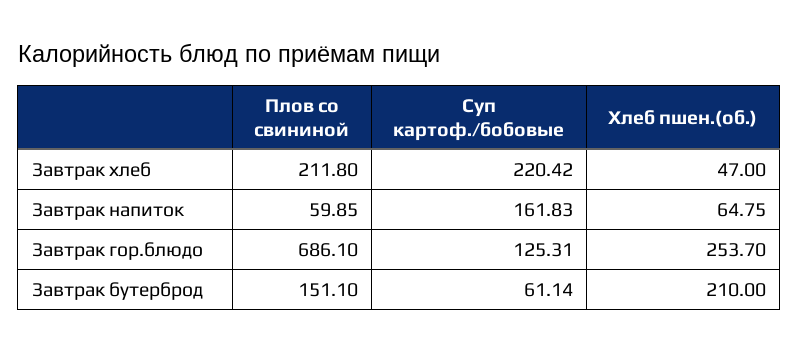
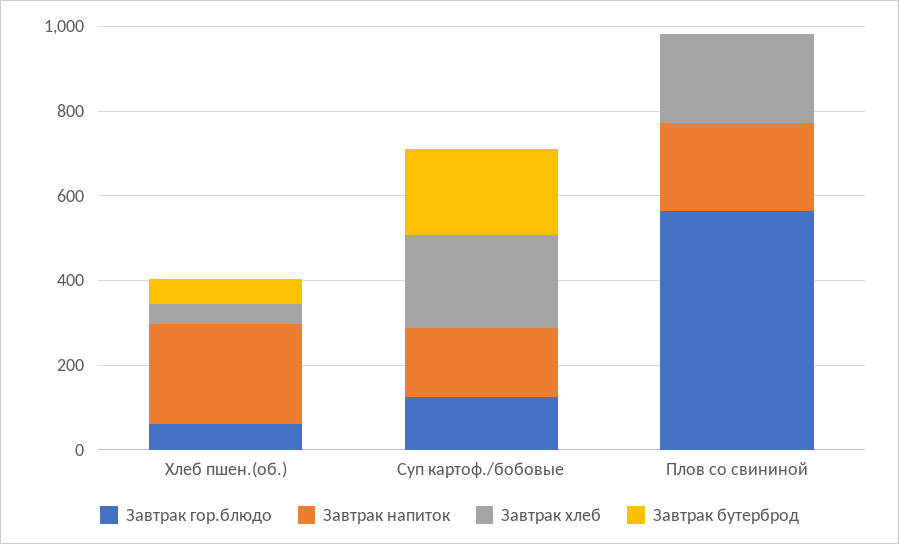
Завтрак напиток, Плов со свининой: 59.85 -> 200
Завтрак напиток, Хлеб пшен.(об.): 64.75 -> 250
Завтрак гор.блюдо, Плов со свининой: 686.1 -> 550
Завтрак гор.блюдо, Хлеб пшен.(об.): 253.7 -> 50
Завтрак бутерброд, Плов со свининой: 151.1 -> 0
Завтрак бутерброд, Суп картоф./бобовые: 61.14 -> 200
Завтрак бутерброд, Хлеб пшен.(об.): 210 -> 50

